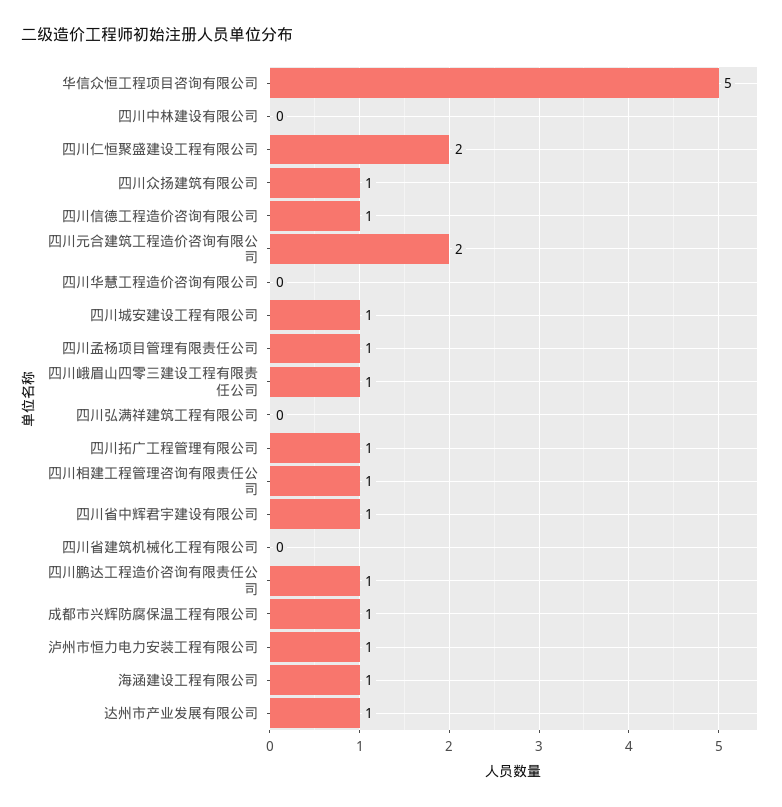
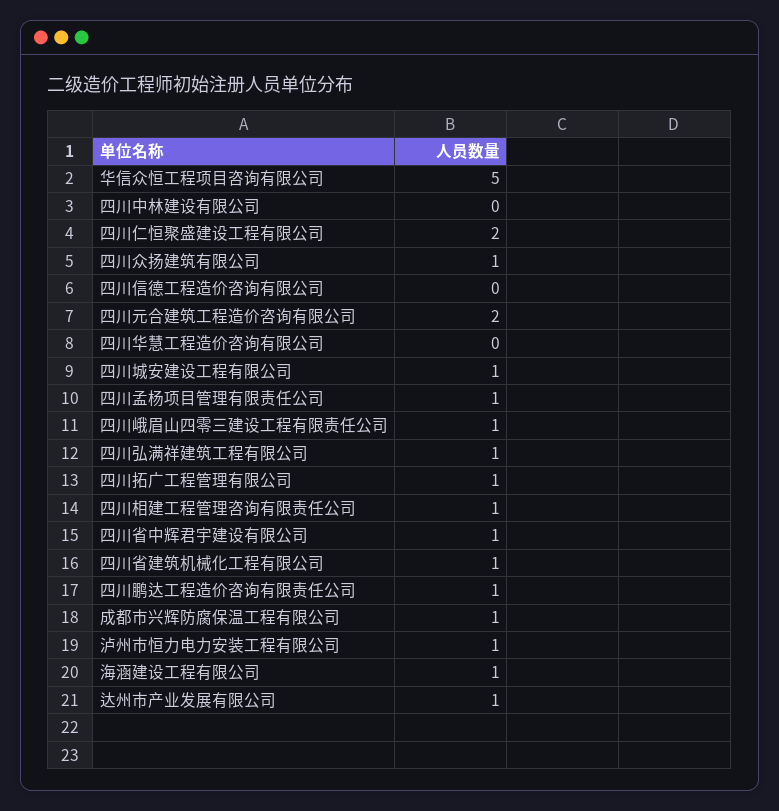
四川信德工程造价咨询有限公司: 1 -> 0
四川弘满祥建筑工程有限公司: 0 -> 1
四川省建筑机械化工程有限公司: 0 -> 1

